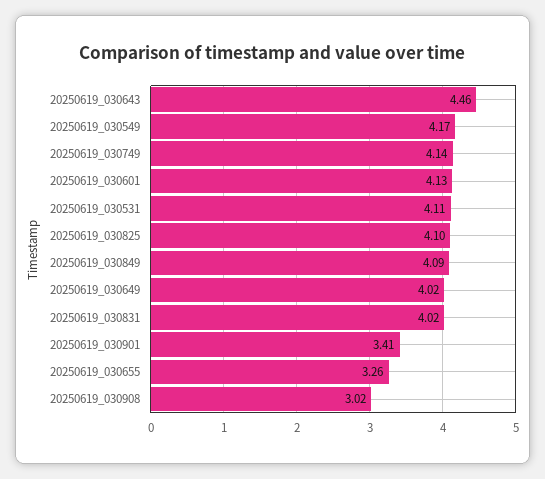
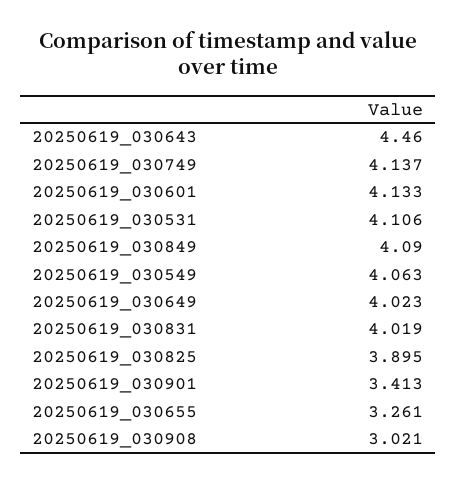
20250619_030549: 4.17 -> 4.063
20250619_030825: 4.1 -> 3.895

